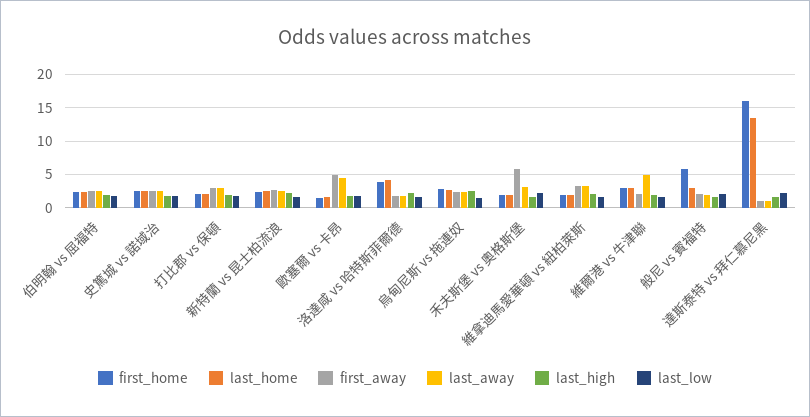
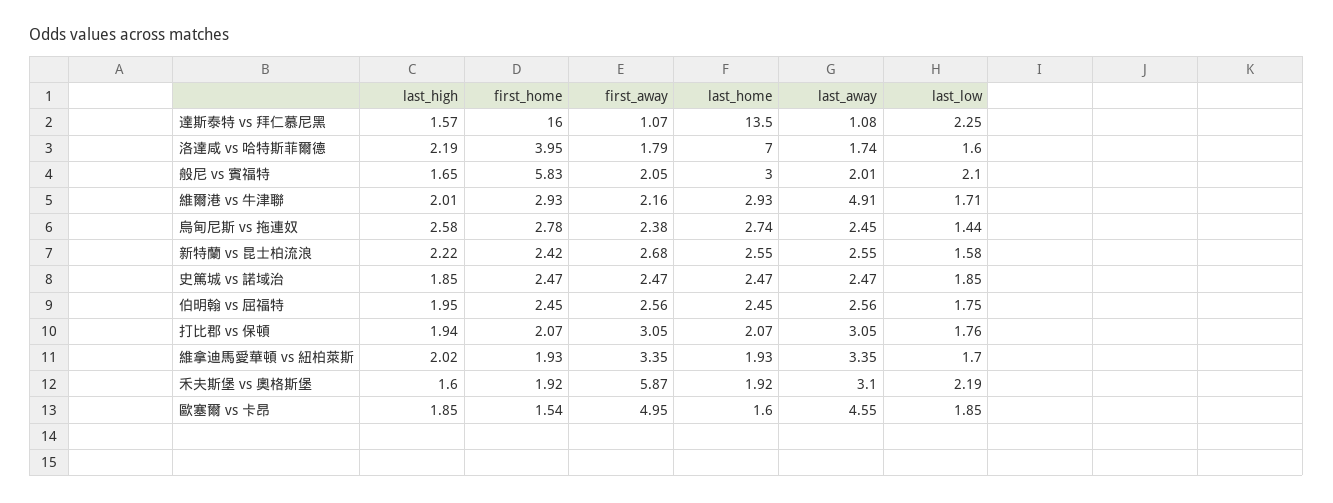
last_home, 洛達咸 vs 哈特斯菲爾德: 4 -> 7

